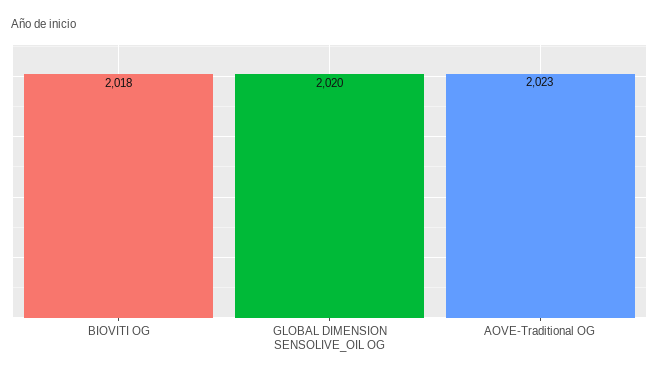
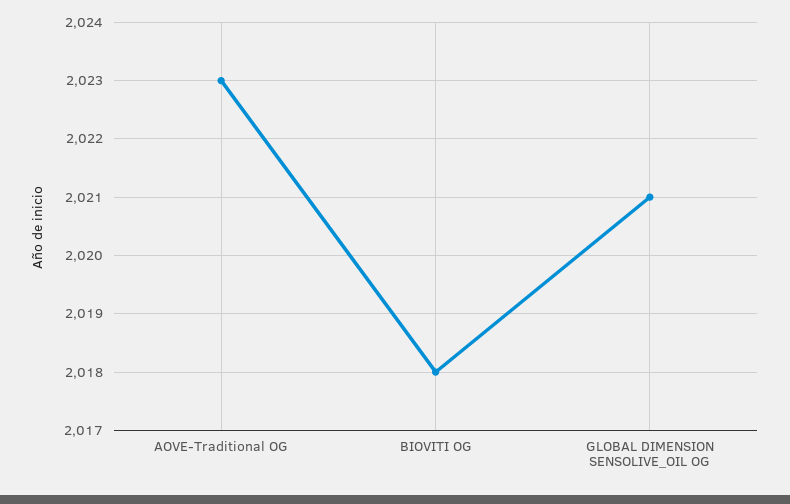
GLOBAL DIMENSION SENSOLIVE_OIL OG: 2020 -> 2021

